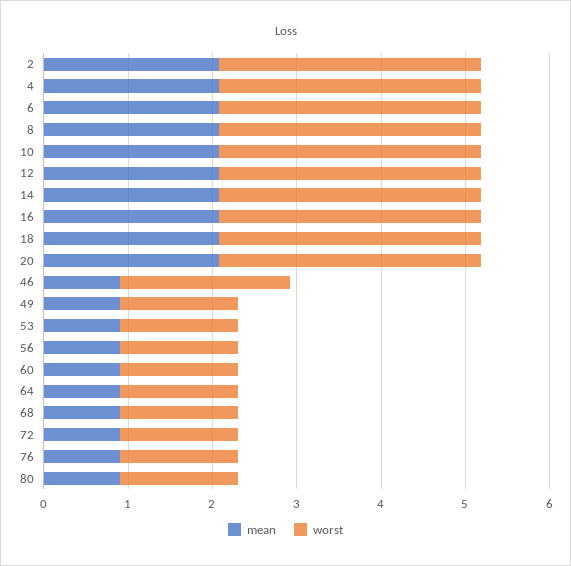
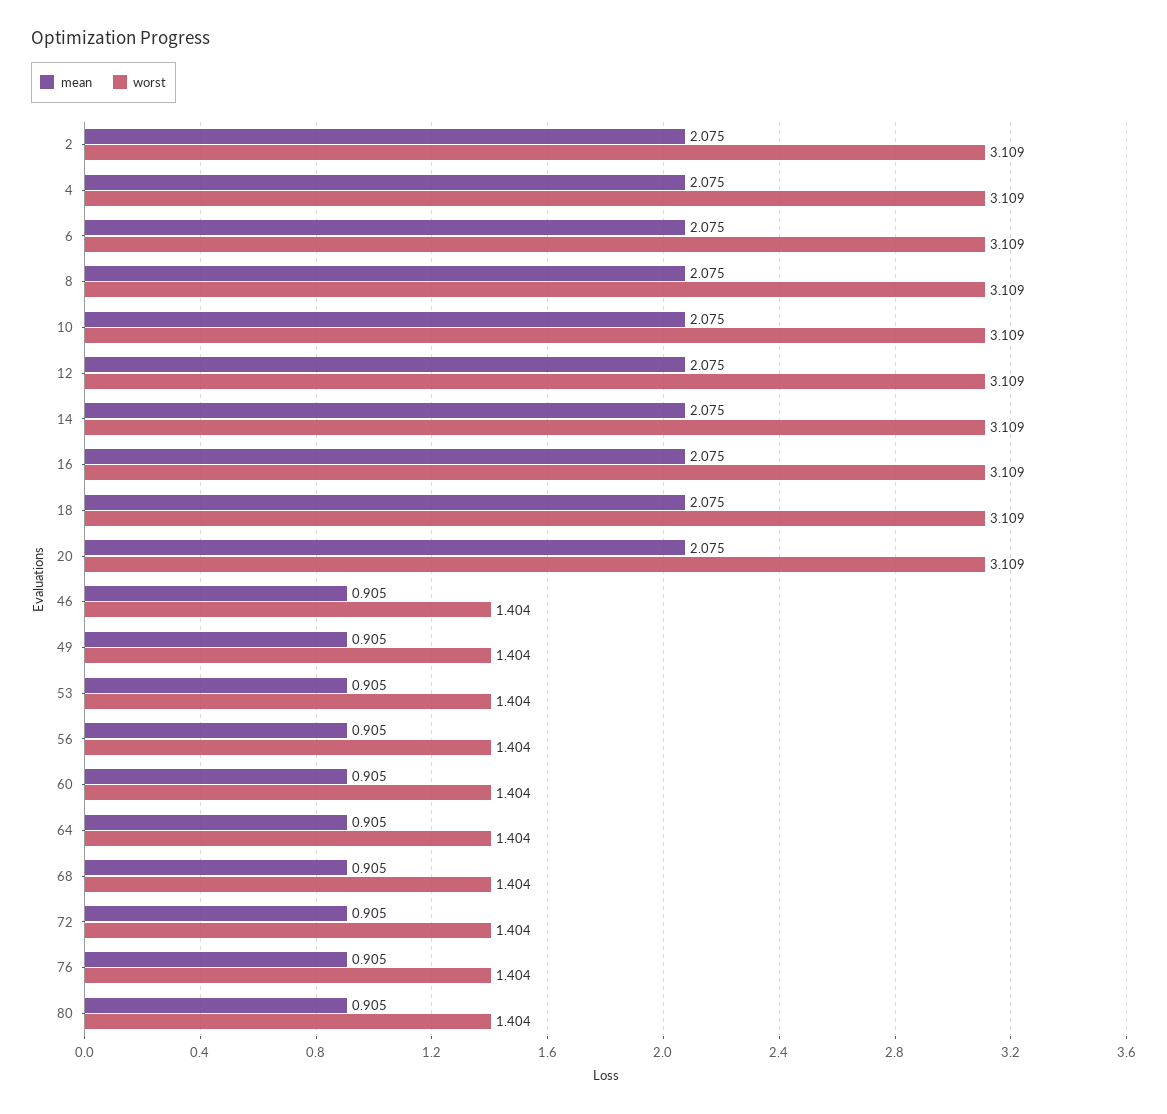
worst, 46: 2 -> 1.404

